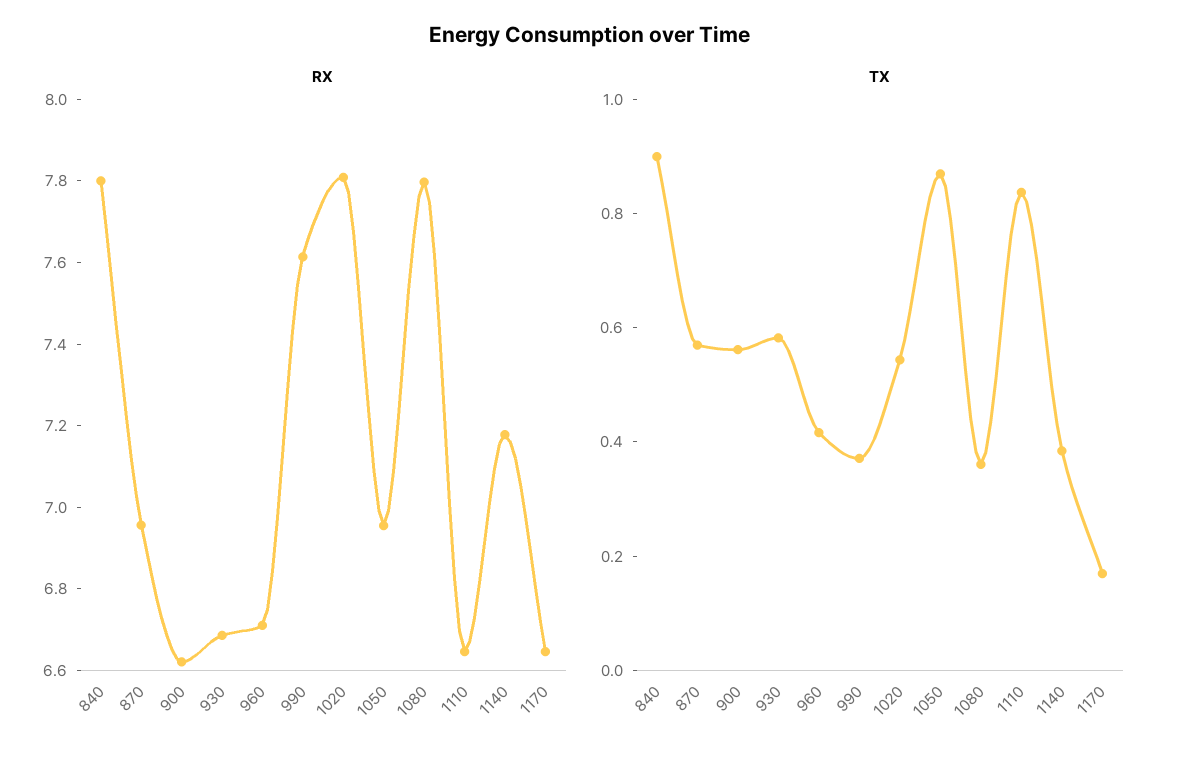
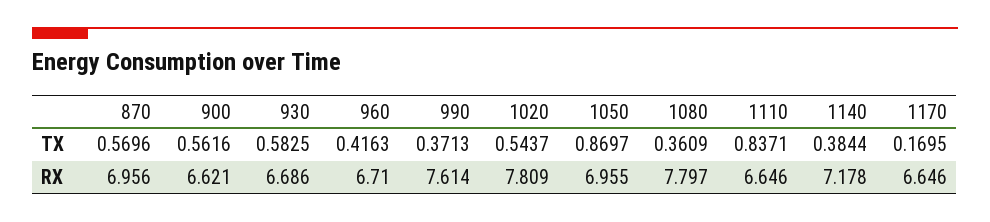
RX, 840: 7.8 -> none
TX, 840: 0.9 -> none

